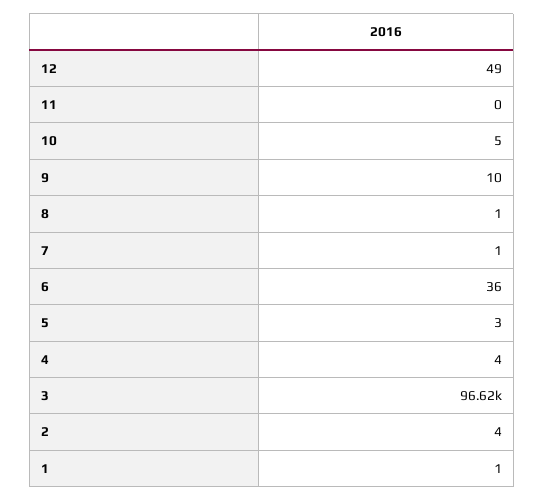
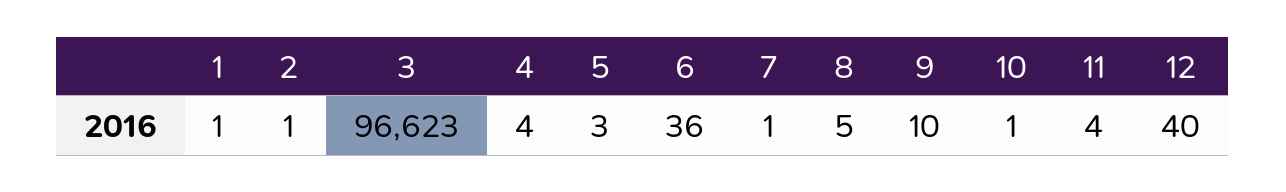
12: 49 -> 40
11: 0 -> 4
10: 5 -> 1
8: 1 -> 5
2: 4 -> 1

